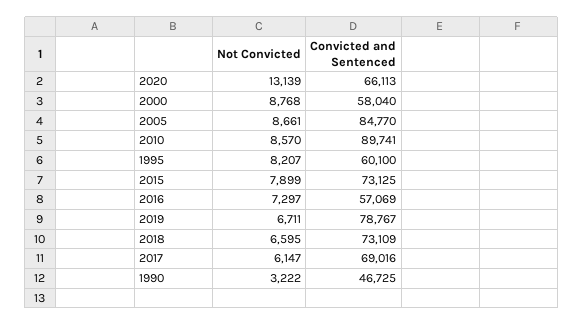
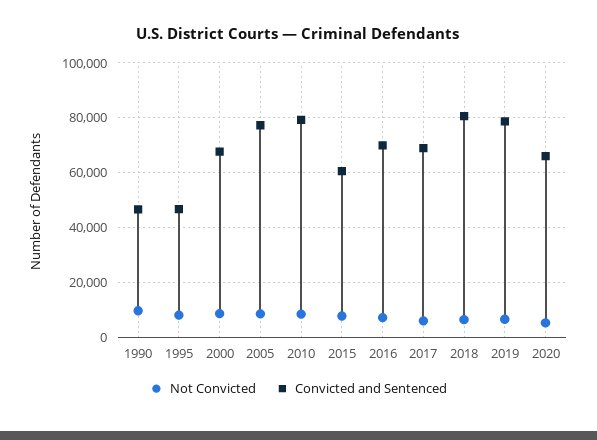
Not Convicted, 2020: 13139 -> 5000
Convicted and Sentenced, 2000: 58040 -> 67500
Convicted and Sentenced, 2005: 84770 -> 77500
Convicted and Sentenced, 2010: 89741 -> 80000
Convicted and Sentenced, 1995: 60100 -> 47500
Convicted and Sentenced, 2015: 73125 -> 60000
Convicted and Sentenced, 2016: 57069 -> 70000
Convicted and Sentenced, 2018: 73109 -> 80000
Not Convicted, 1990: 3222 -> 10000

